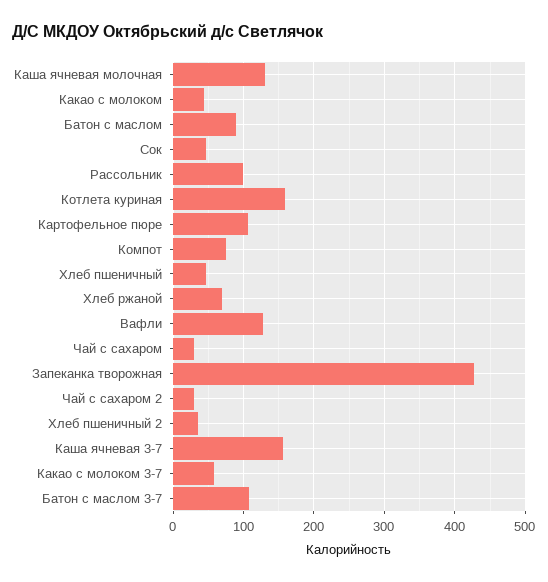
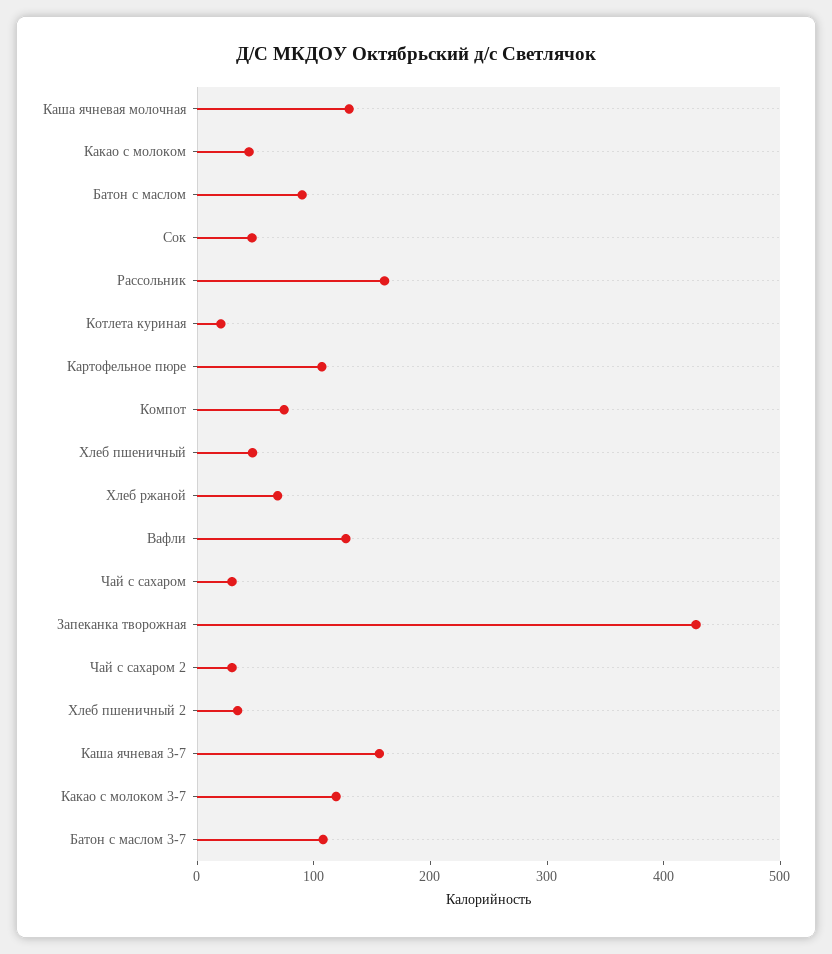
Рассольник: 100 -> 160
Котлета куриная: 160 -> 20
Какао с молоком 3-7: 60 -> 120

